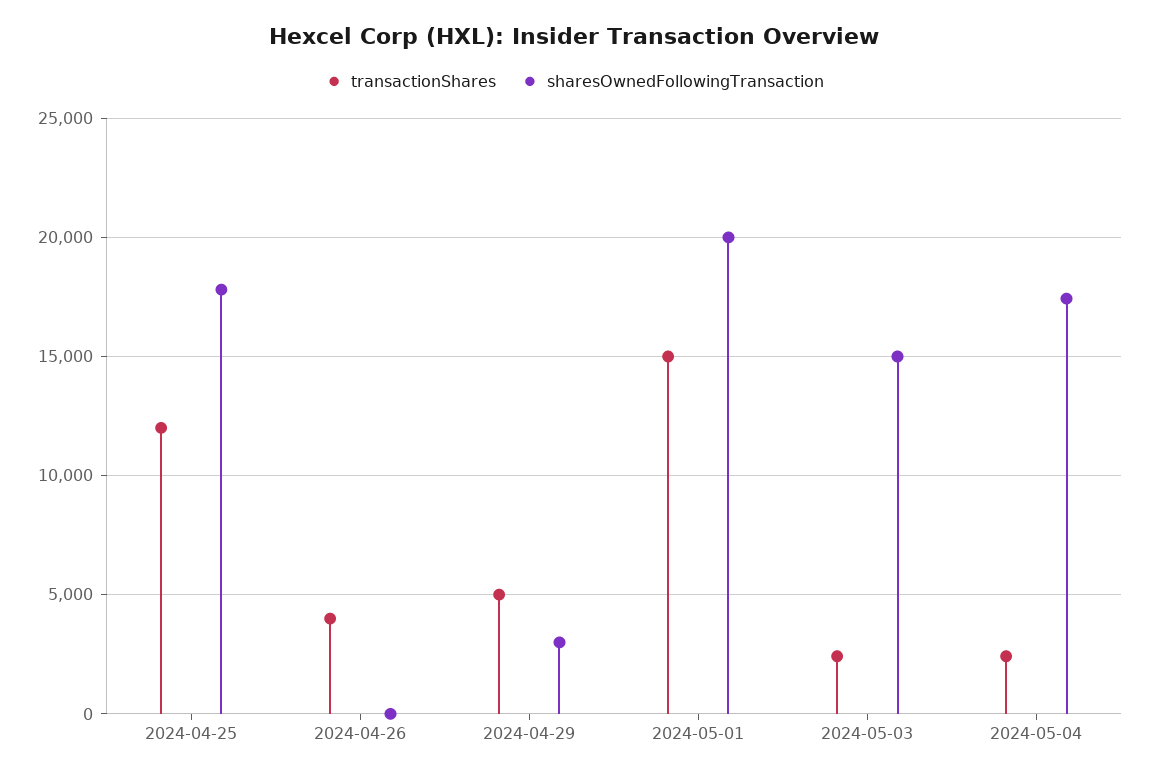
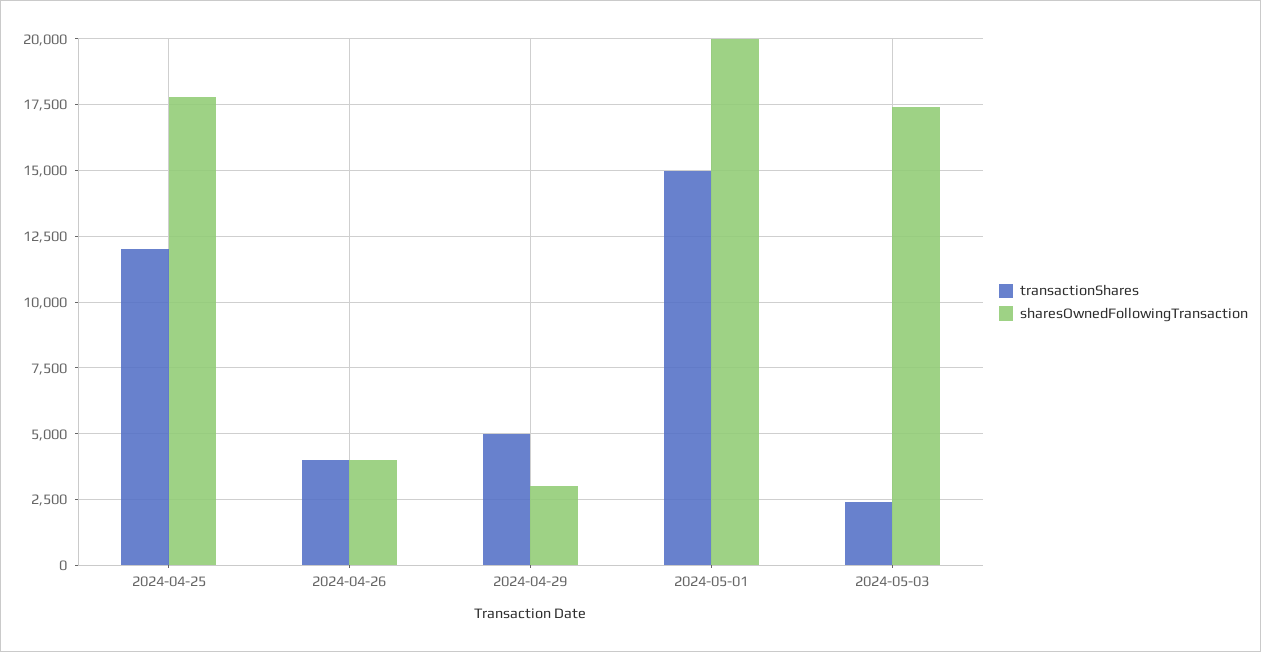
sharesOwnedFollowingTransaction, 2024-04-26: 0 -> 4000
sharesOwnedFollowingTransaction, 2024-05-03: 15000 -> 17500
transactionShares, 2024-05-04: 2500 -> none
sharesOwnedFollowingTransaction, 2024-05-04: 17500 -> none

